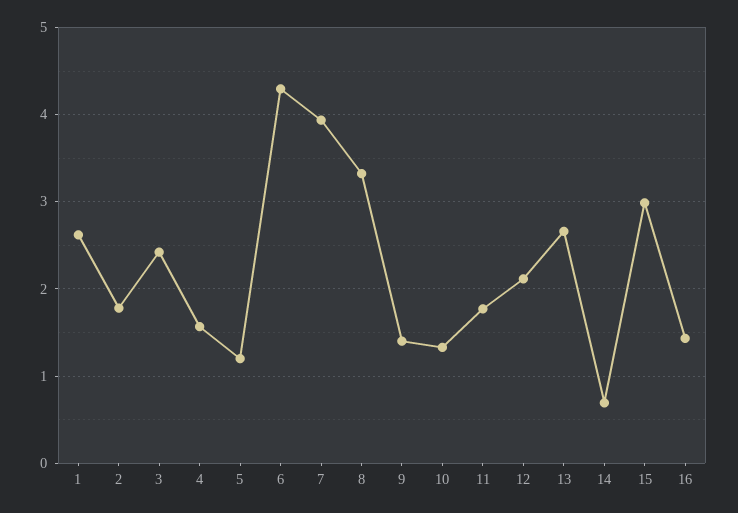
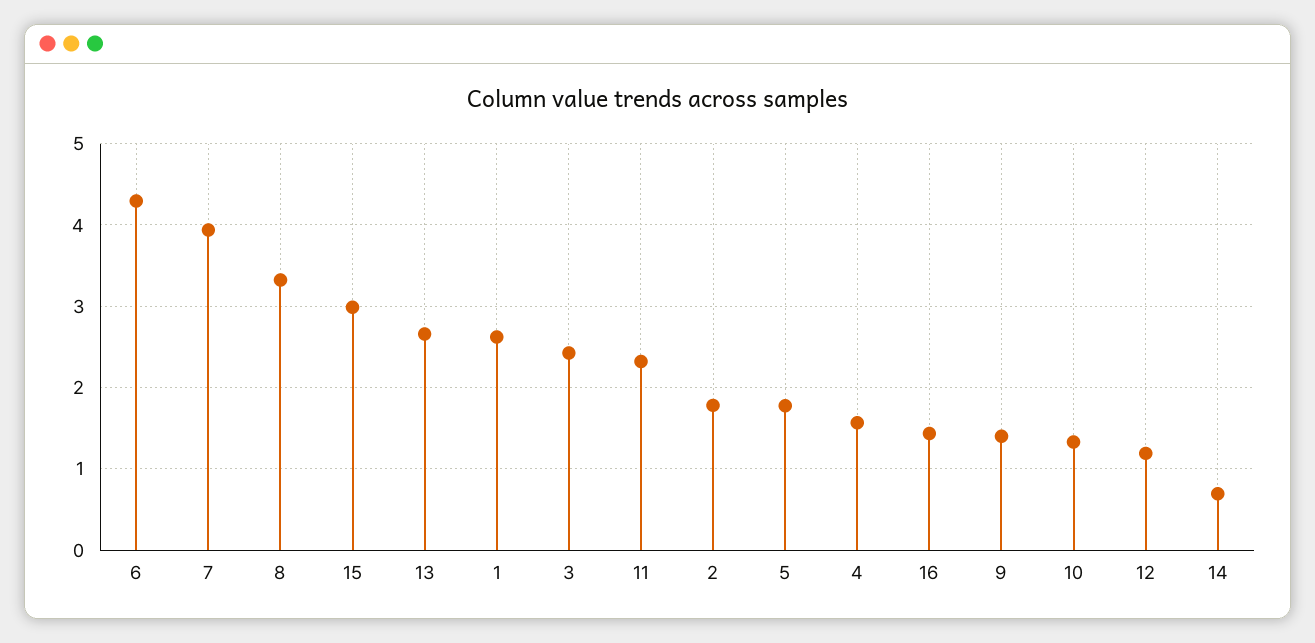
5: 1.2 -> 1.8
11: 1.8 -> 2.3
12: 2.1 -> 1.2

